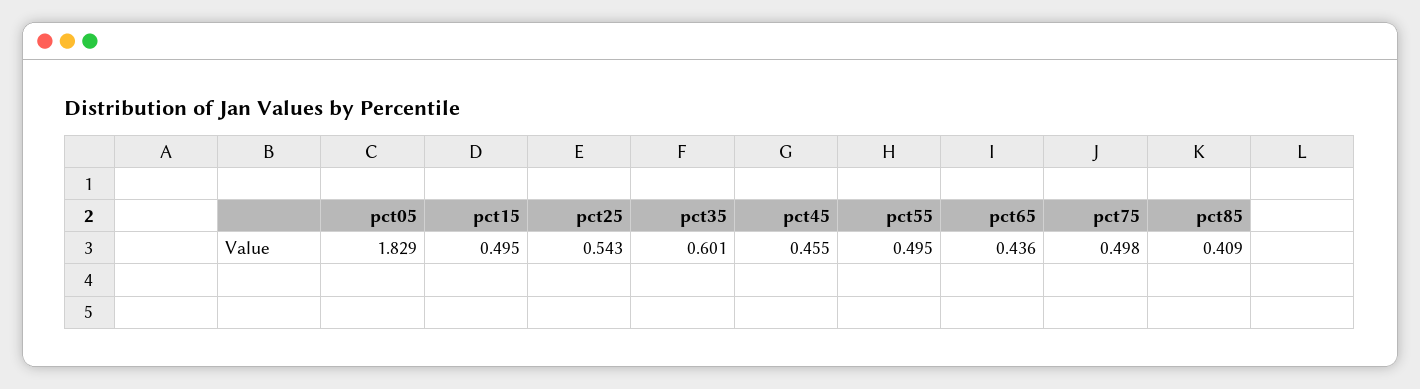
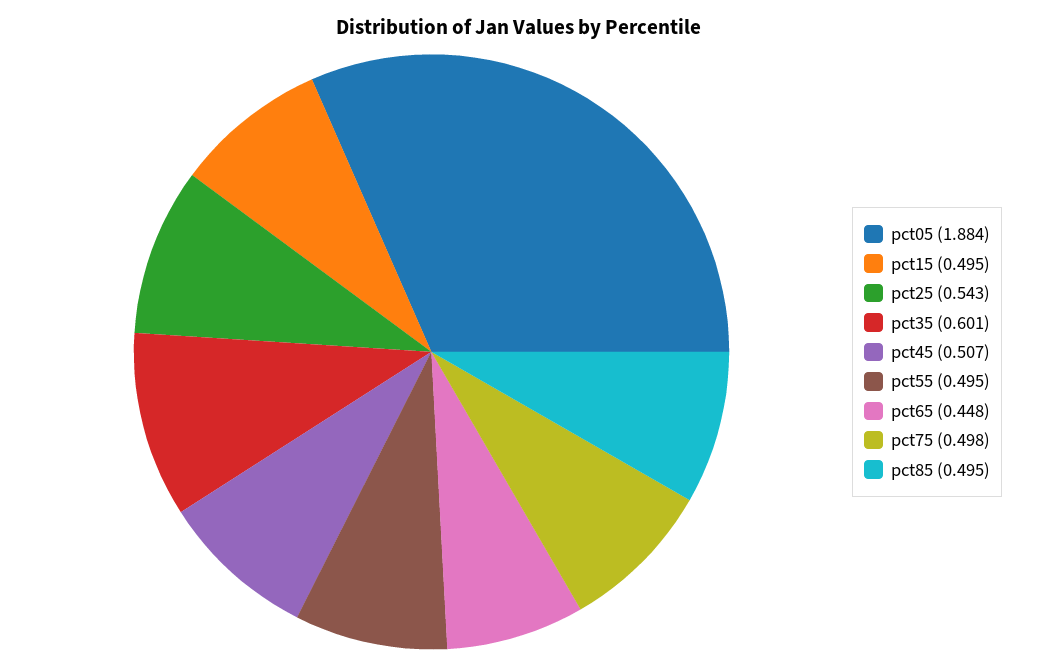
pct05: 1.829 -> 1.884
pct45: 0.455 -> 0.507
pct65: 0.436 -> 0.448
pct85: 0.409 -> 0.495

